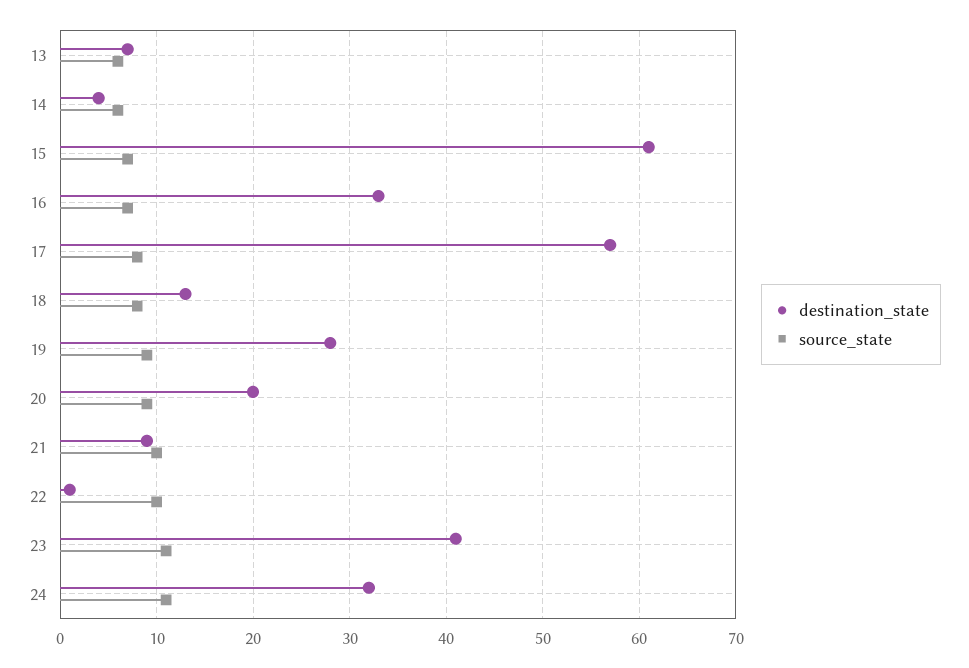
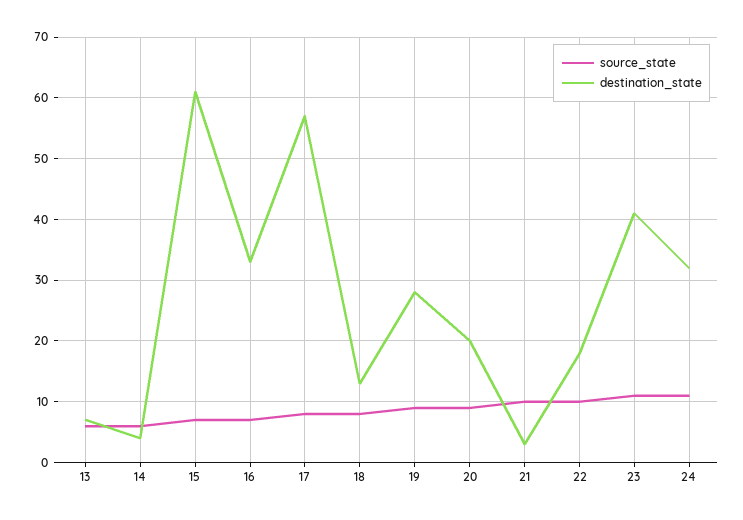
destination_state, 21: 9 -> 3
destination_state, 22: 1 -> 18

